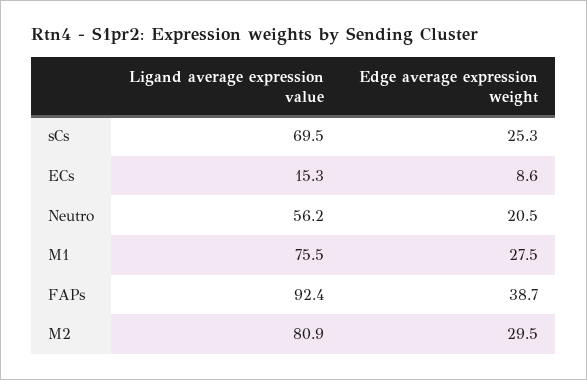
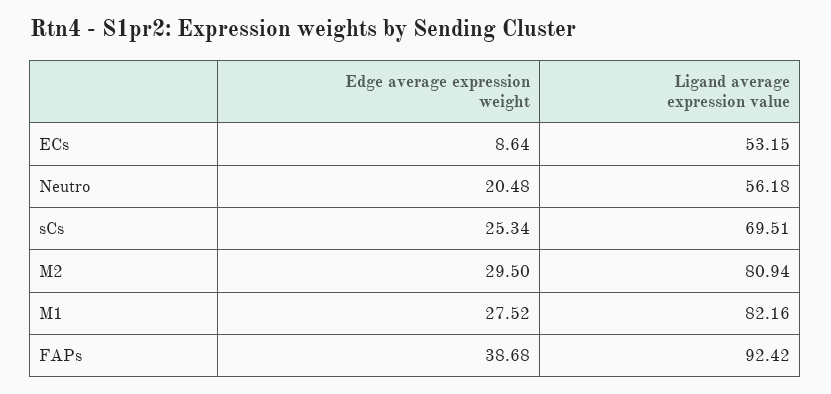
Ligand average expression value, ECs: 15.3 -> 53.15
Ligand average expression value, M1: 75.5 -> 82.16

